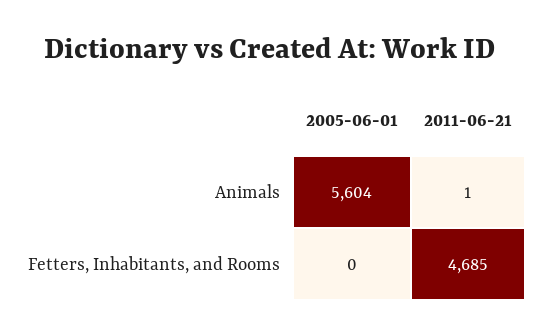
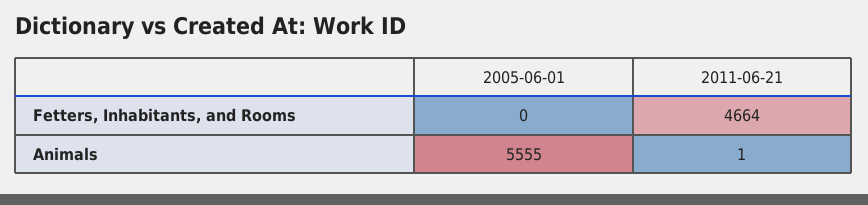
2005-06-01, Animals: 5604 -> 5555
2011-06-21, Fetters, Inhabitants, and Rooms: 4685 -> 4664

